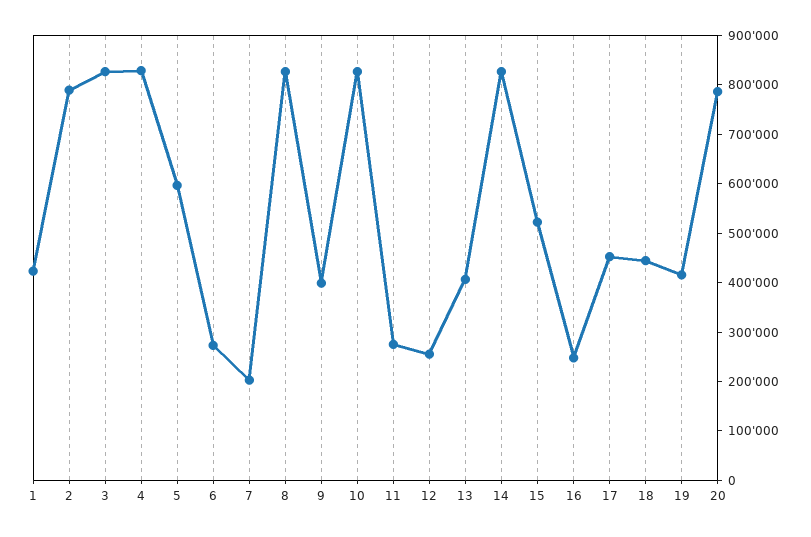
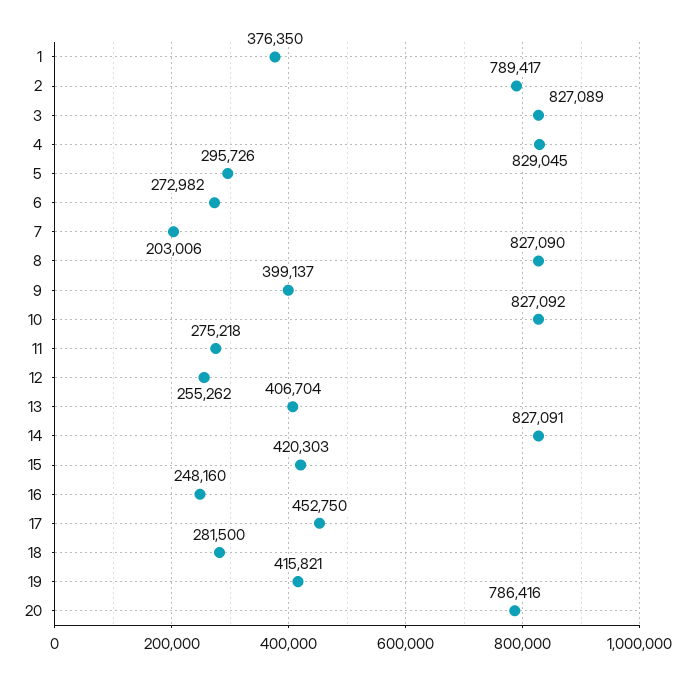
1: 420000 -> 376350
5: 600000 -> 295726
15: 520000 -> 420303
18: 440000 -> 281500

